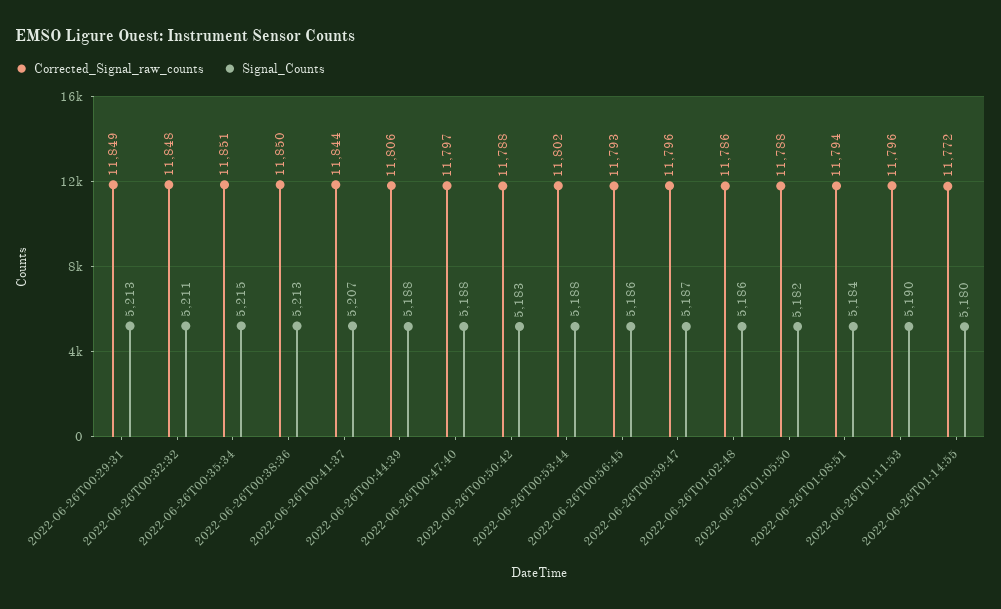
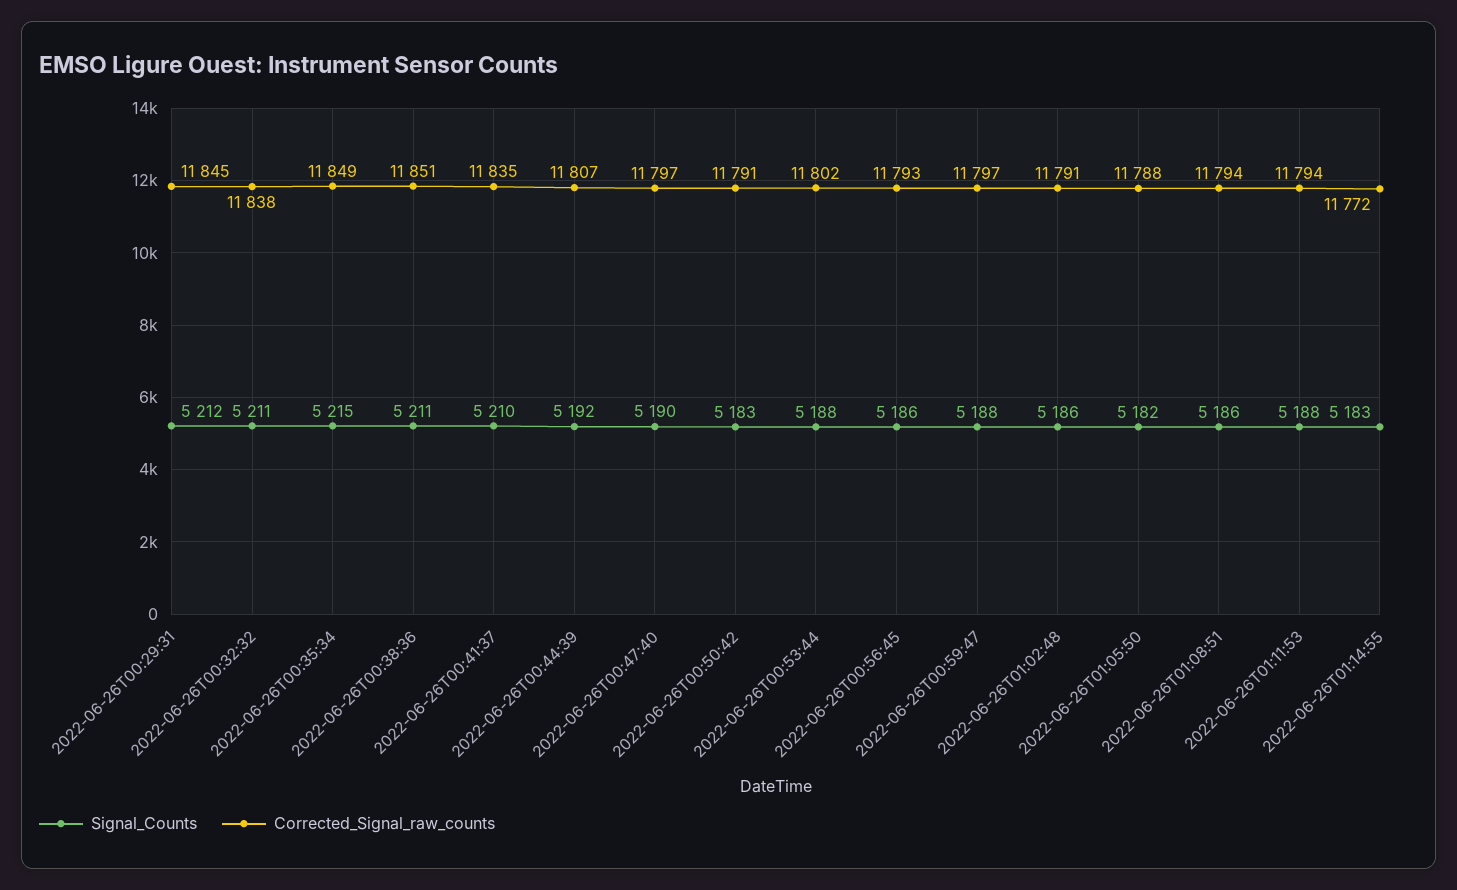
Corrected_Signal_raw_counts, 2022-06-26T00:29:31: 11849 -> 11845
Signal_Counts, 2022-06-26T00:29:31: 5213 -> 5212
Corrected_Signal_raw_counts, 2022-06-26T00:32:32: 11848 -> 11838
Corrected_Signal_raw_counts, 2022-06-26T00:35:34: 11851 -> 11849
Corrected_Signal_raw_counts, 2022-06-26T00:38:36: 11850 -> 11851
Signal_Counts, 2022-06-26T00:38:36: 5213 -> 5211
Corrected_Signal_raw_counts, 2022-06-26T00:41:37: 11844 -> 11835
Signal_Counts, 2022-06-26T00:41:37: 5207 -> 5210
Corrected_Signal_raw_counts, 2022-06-26T00:44:39: 11806 -> 11807
Signal_Counts, 2022-06-26T00:44:39: 5188 -> 5192
Signal_Counts, 2022-06-26T00:47:40: 5188 -> 5190
Corrected_Signal_raw_counts, 2022-06-26T00:50:42: 11788 -> 11791
Corrected_Signal_raw_counts, 2022-06-26T00:59:47: 11796 -> 11797
Signal_Counts, 2022-06-26T00:59:47: 5187 -> 5188
Corrected_Signal_raw_counts, 2022-06-26T01:02:48: 11786 -> 11791
Signal_Counts, 2022-06-26T01:08:51: 5184 -> 5186
Corrected_Signal_raw_counts, 2022-06-26T01:11:53: 11796 -> 11794
Signal_Counts, 2022-06-26T01:11:53: 5190 -> 5188
Signal_Counts, 2022-06-26T01:14:55: 5180 -> 5183

